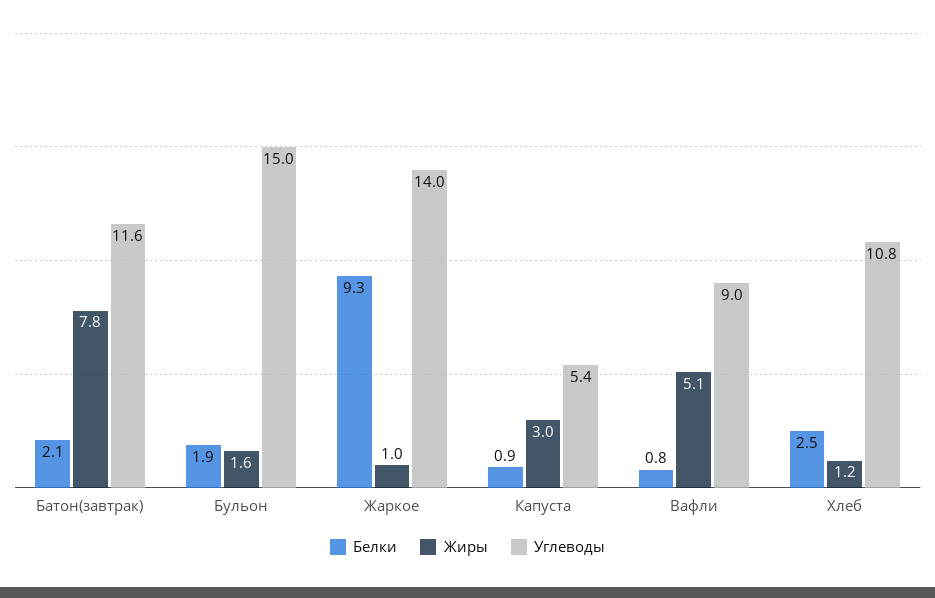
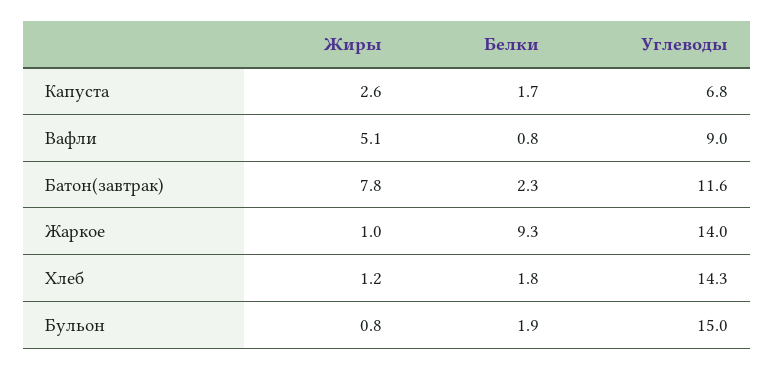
Белки, Батон(завтрак): 2.1 -> 2.3
Жиры, Бульон: 1.6 -> 0.8
Белки, Капуста: 0.9 -> 1.7
Жиры, Капуста: 3 -> 2.6
Углеводы, Капуста: 5.4 -> 6.8
Белки, Хлеб: 2.5 -> 1.8
Углеводы, Хлеб: 10.8 -> 14.3

